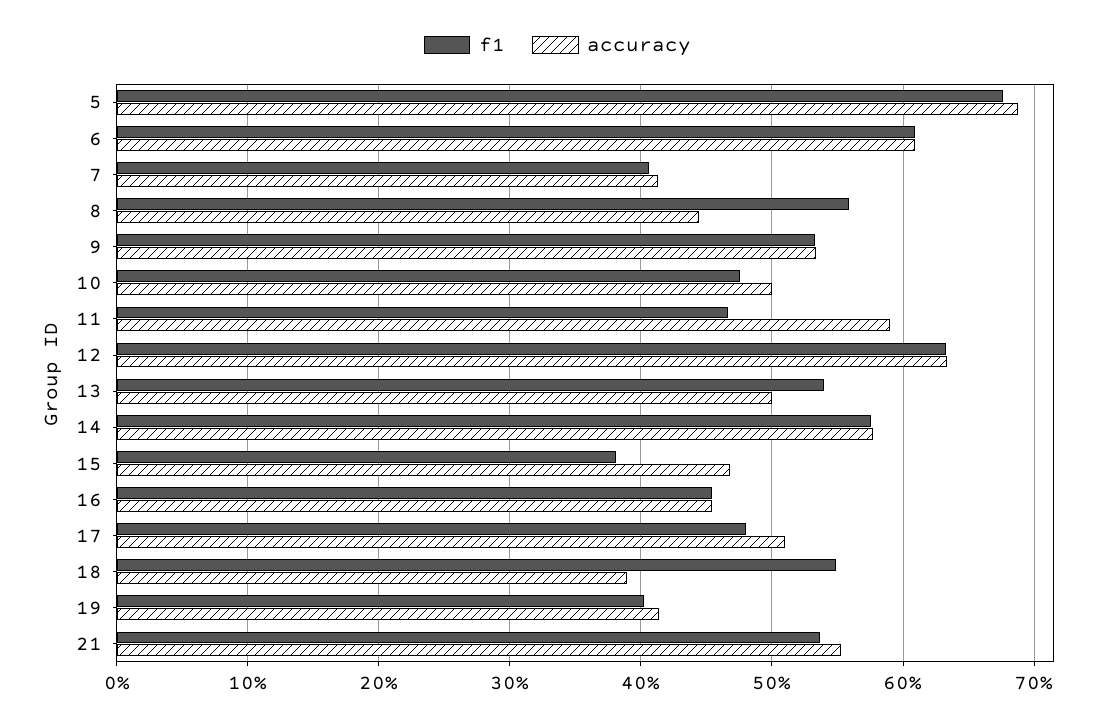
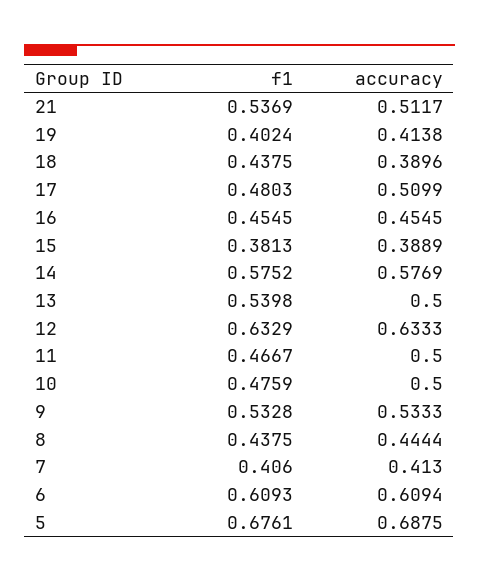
f1, 8: 0.56 -> 0.4375
accuracy, 11: 0.59 -> 0.5
accuracy, 15: 0.47 -> 0.3889
f1, 18: 0.55 -> 0.4375
accuracy, 21: 0.55 -> 0.5117

